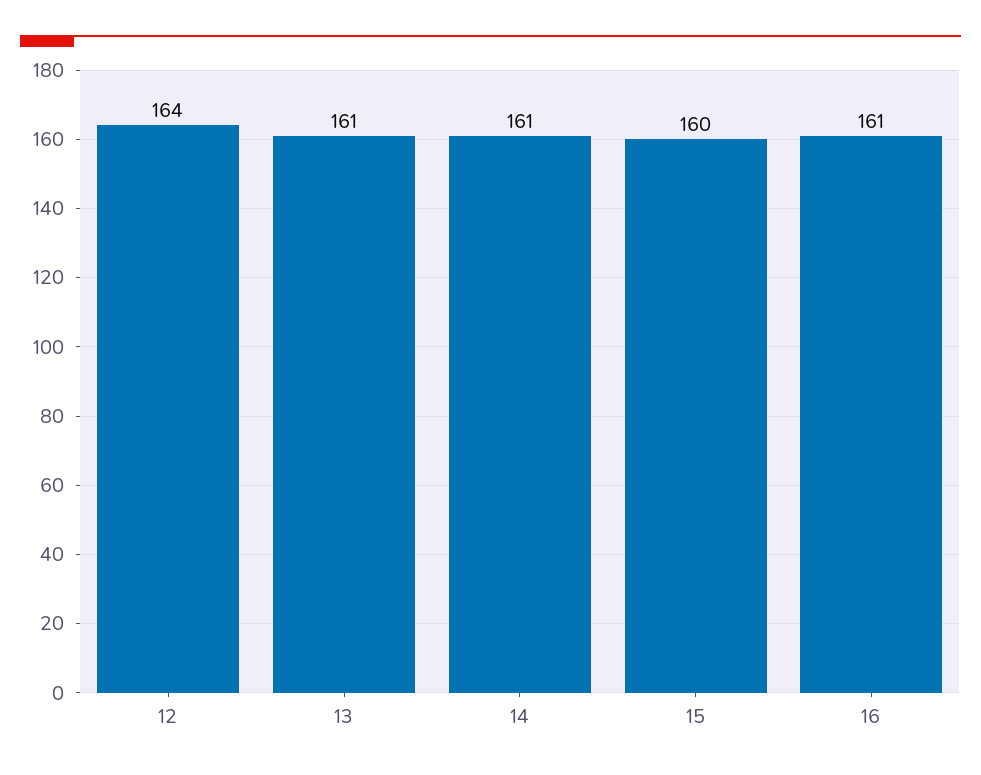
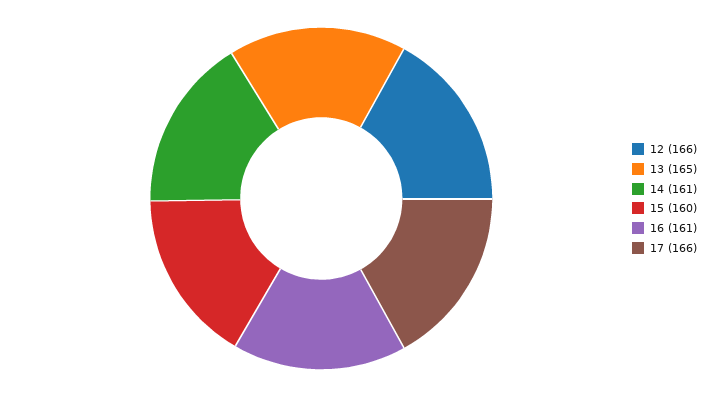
12: 164 -> 166
13: 161 -> 165
17: none -> 166

